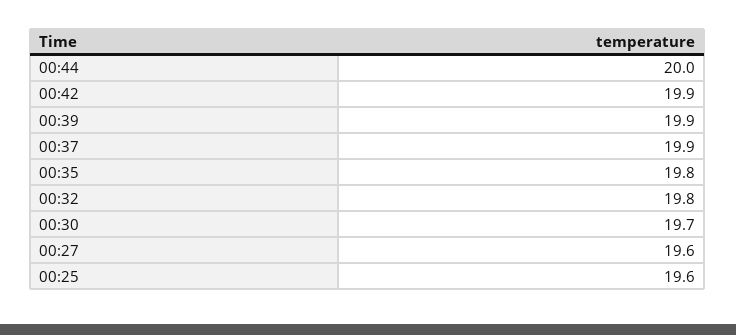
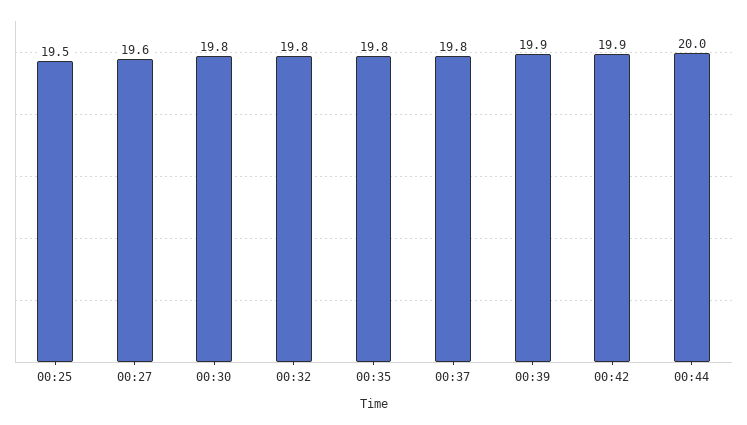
00:37: 19.9 -> 19.8
00:30: 19.7 -> 19.8
00:25: 19.6 -> 19.5

